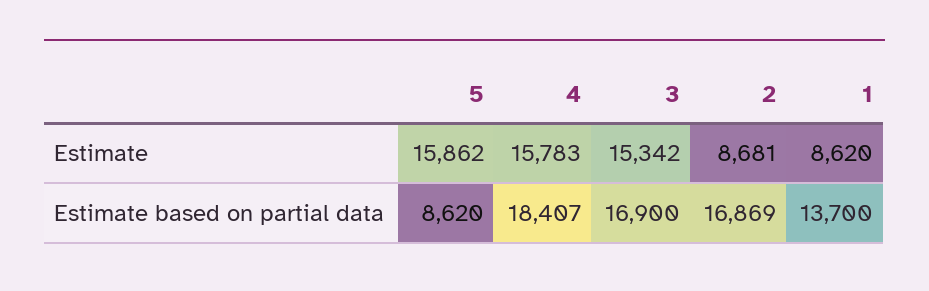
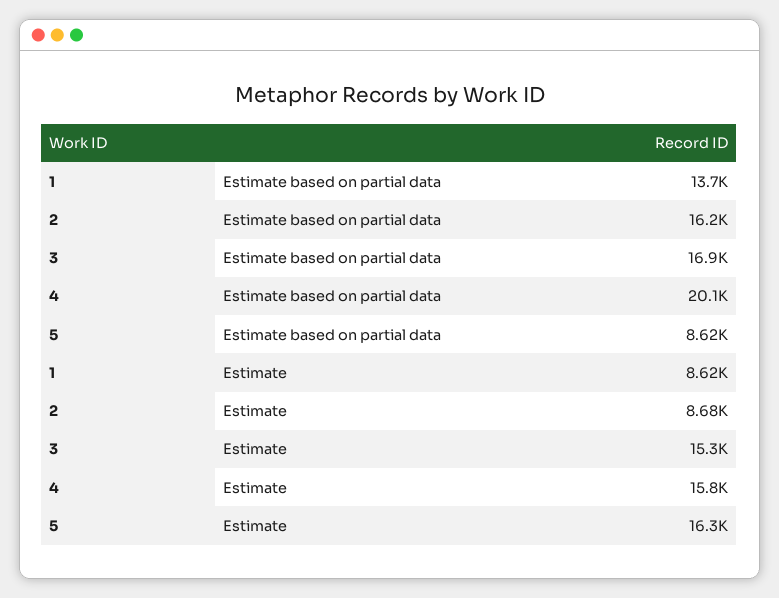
5, Estimate: 15862 -> 16300
4, Estimate based on partial data: 18407 -> 20100
2, Estimate based on partial data: 16869 -> 16200

